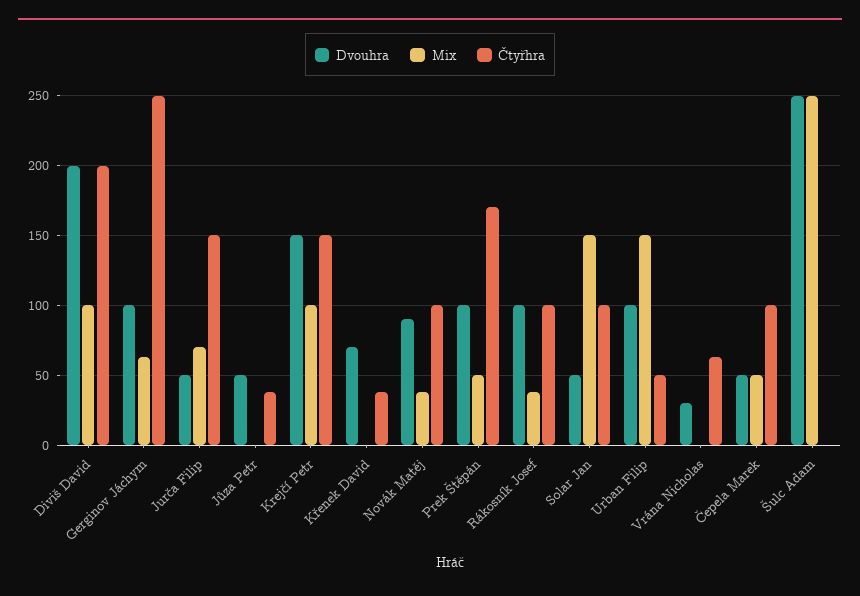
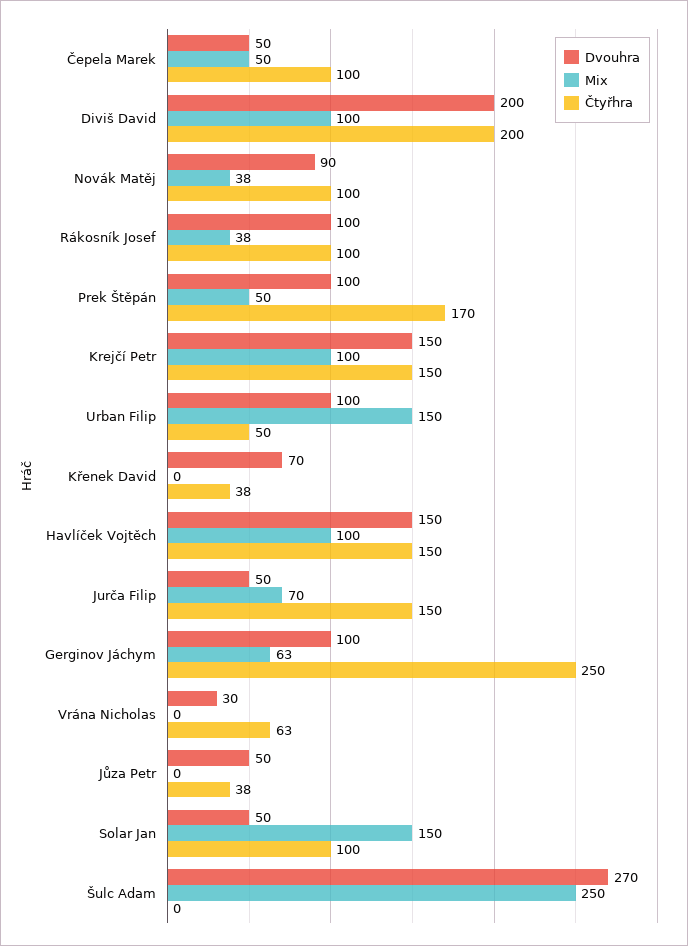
Dvouhra, Šulc Adam: 250 -> 270
Dvouhra, Havlíček Vojtěch: none -> 150
Mix, Havlíček Vojtěch: none -> 100
Čtyřhra, Havlíček Vojtěch: none -> 150

